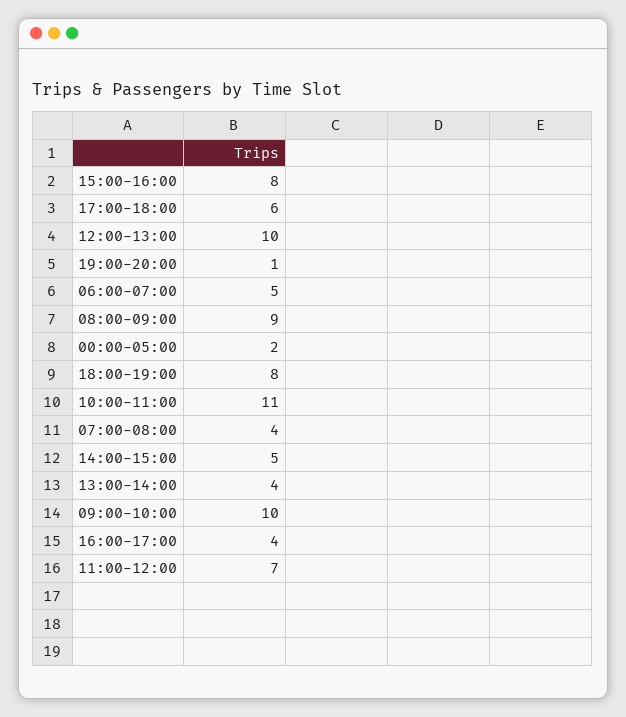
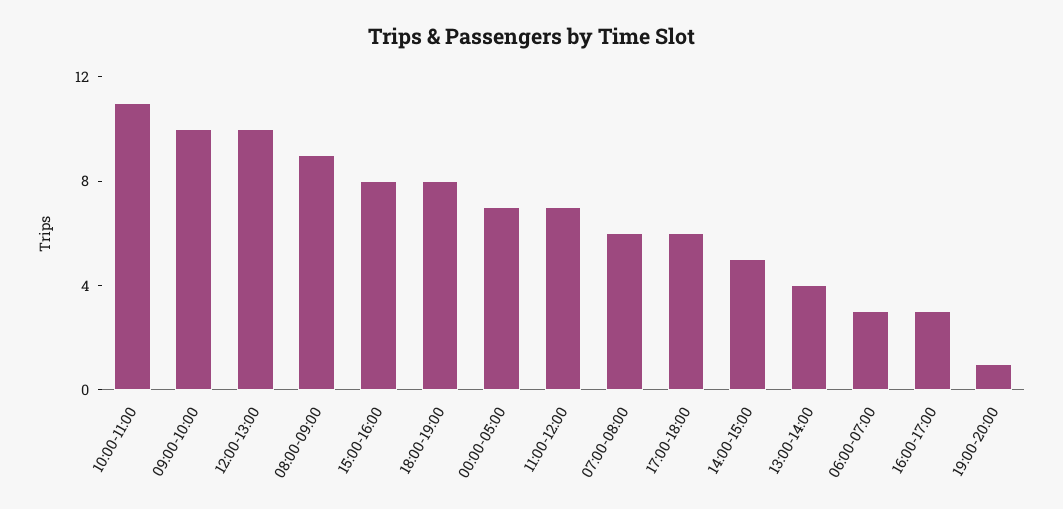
06:00-07:00: 5 -> 3
00:00-05:00: 2 -> 7
07:00-08:00: 4 -> 6
16:00-17:00: 4 -> 3

